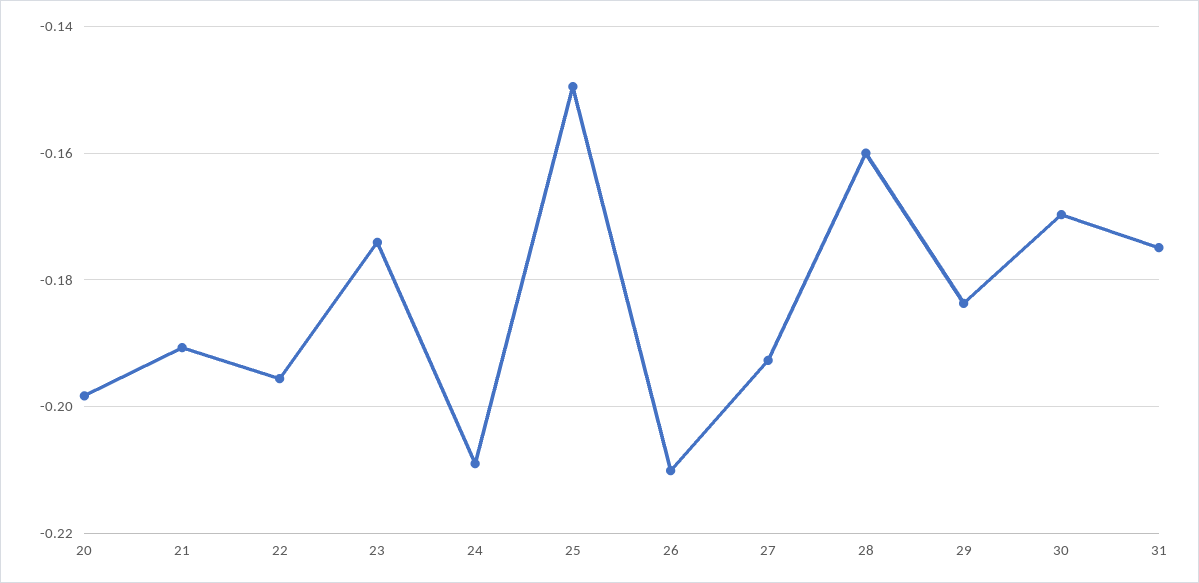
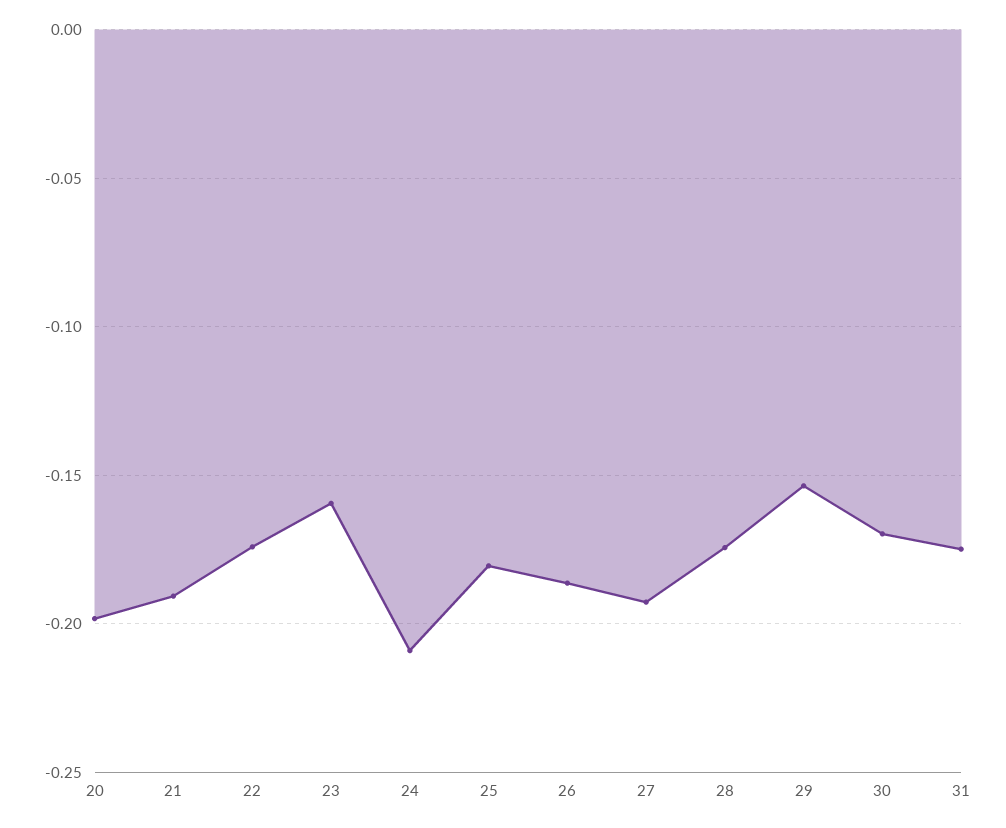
22: -0.196 -> -0.175
23: -0.174 -> -0.16
25: -0.15 -> -0.18
26: -0.21 -> -0.185
28: -0.16 -> -0.175
29: -0.184 -> -0.155

